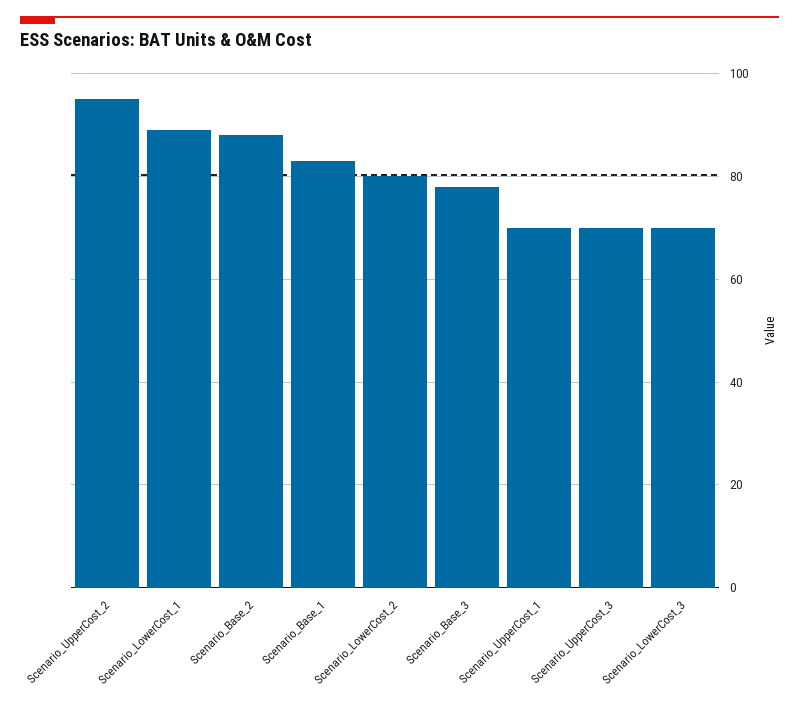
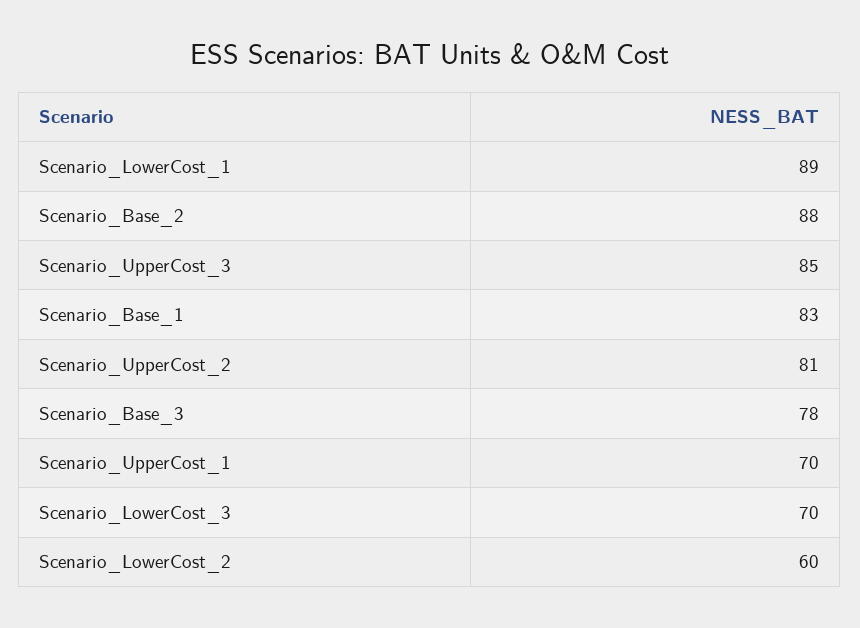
Scenario_UpperCost_2: 95 -> 81
Scenario_LowerCost_2: 80 -> 60
Scenario_UpperCost_3: 70 -> 85

